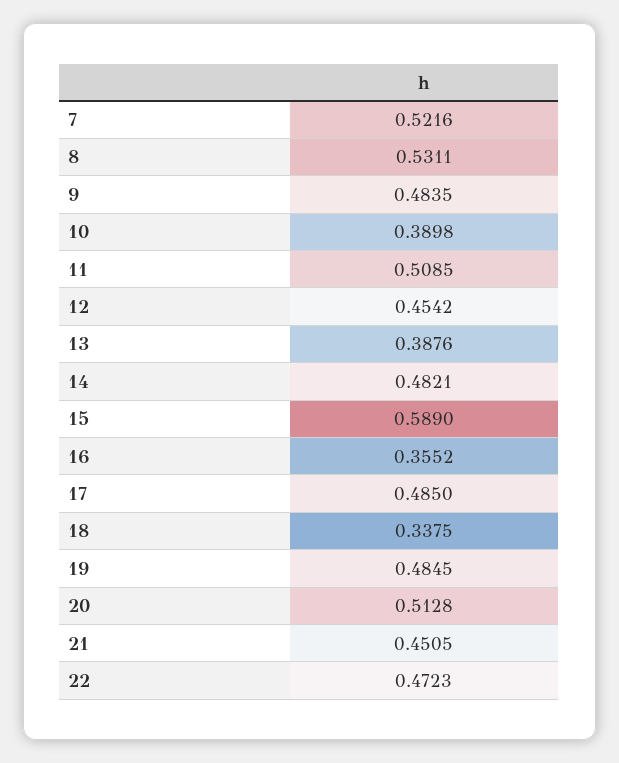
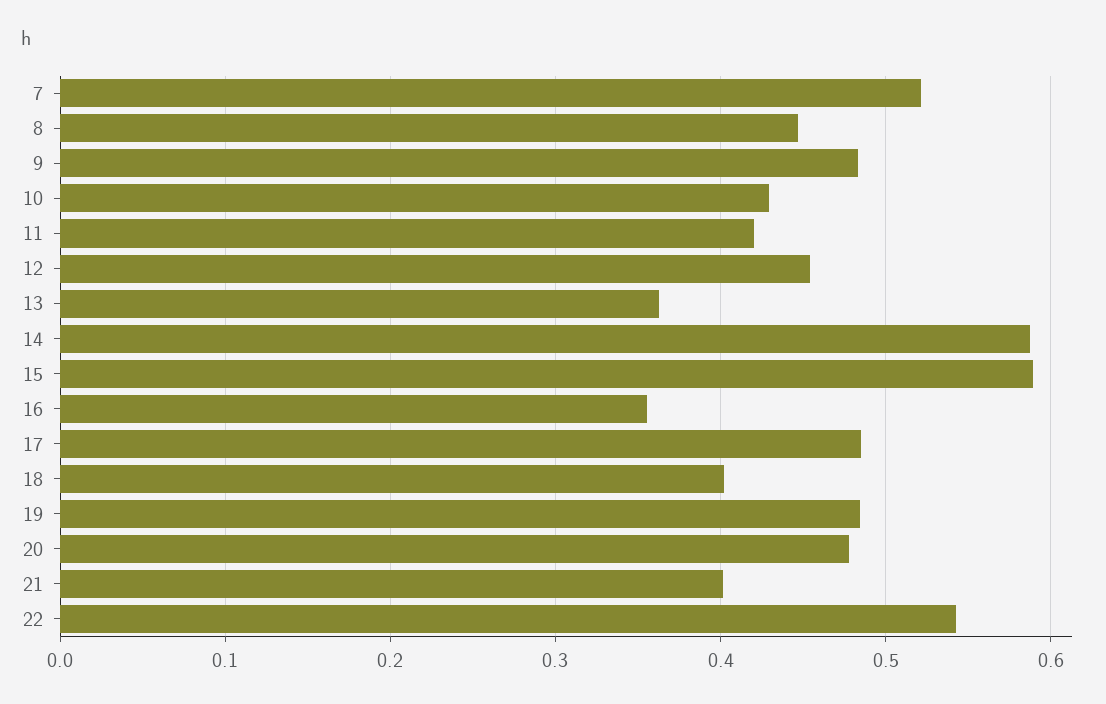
8: 0.5311 -> 0.45
10: 0.3898 -> 0.43
11: 0.5085 -> 0.42
13: 0.3876 -> 0.36
14: 0.4821 -> 0.59
18: 0.3375 -> 0.4
20: 0.5128 -> 0.48
21: 0.4505 -> 0.4
22: 0.4723 -> 0.54

